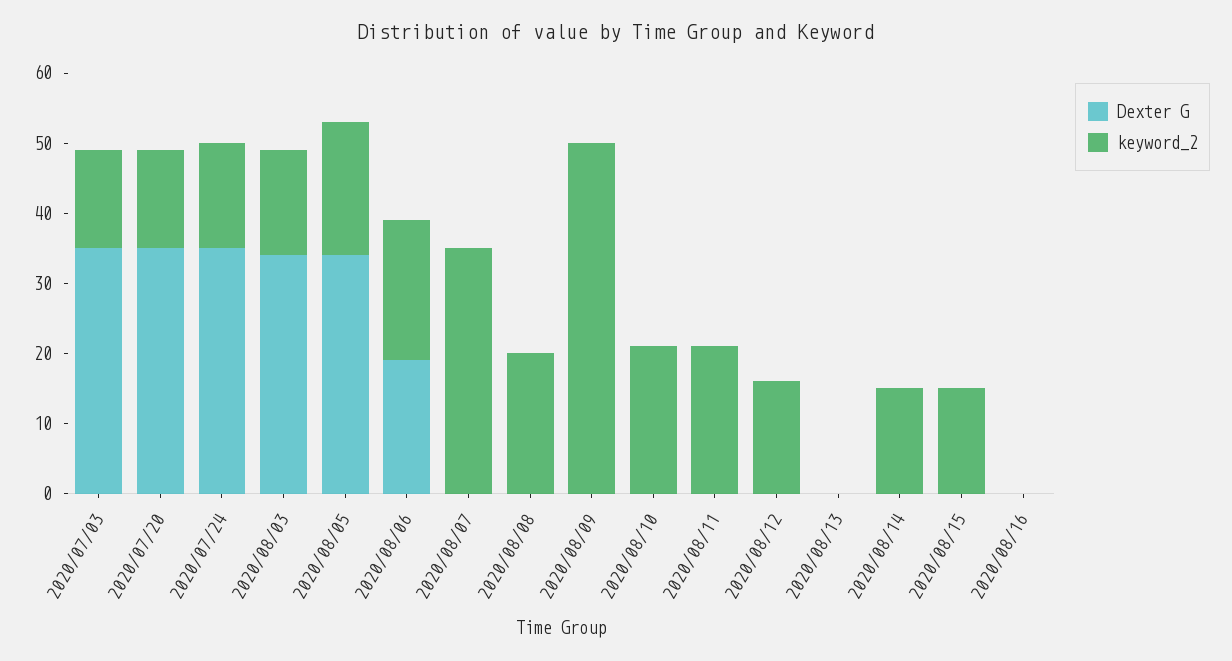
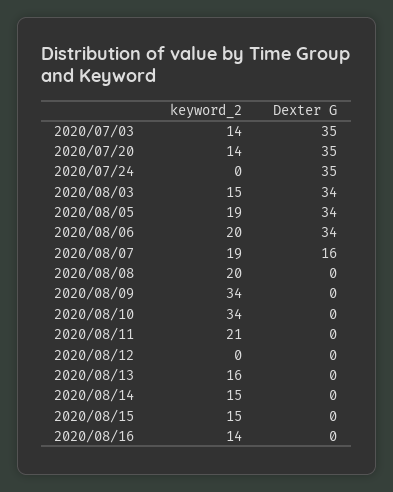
keyword_2, 2020/07/24: 15 -> 0
Dexter G, 2020/08/06: 20 -> 34
Dexter G, 2020/08/07: 0 -> 16
keyword_2, 2020/08/07: 35 -> 19
keyword_2, 2020/08/09: 50 -> 34
keyword_2, 2020/08/10: 20 -> 34
keyword_2, 2020/08/12: 15 -> 0
keyword_2, 2020/08/13: 0 -> 16
keyword_2, 2020/08/16: 0 -> 14

